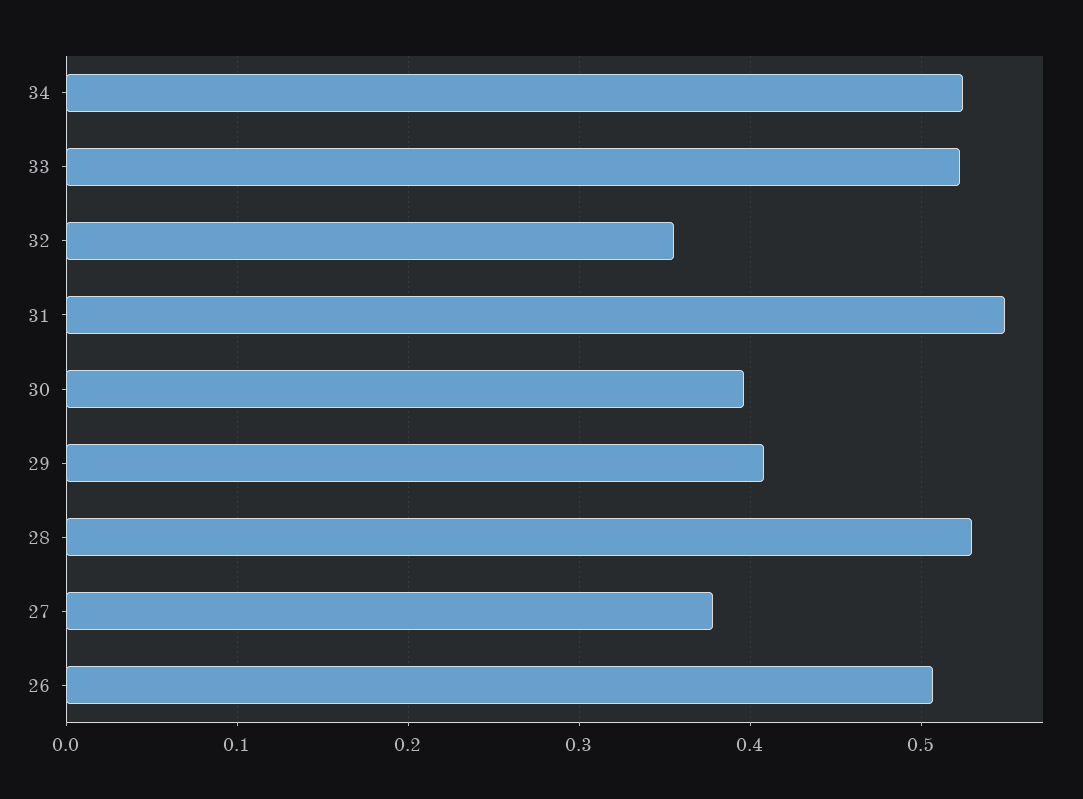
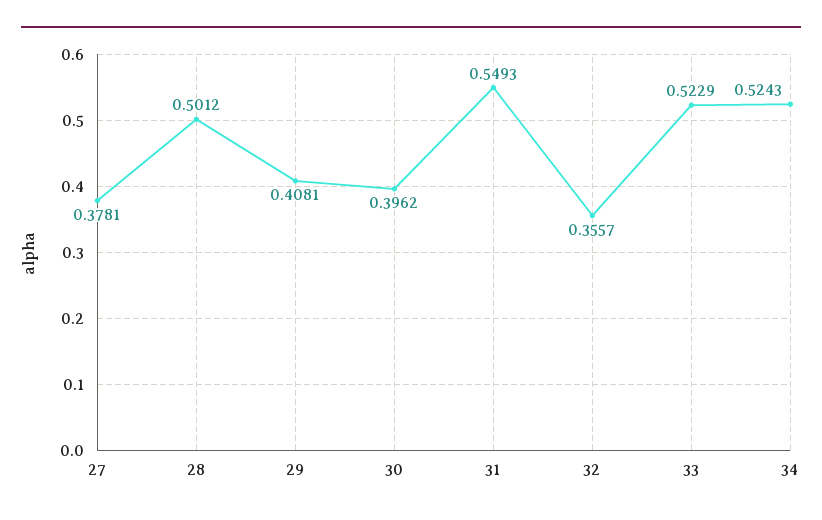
28: 0.53 -> 0.5012
26: 0.51 -> none

